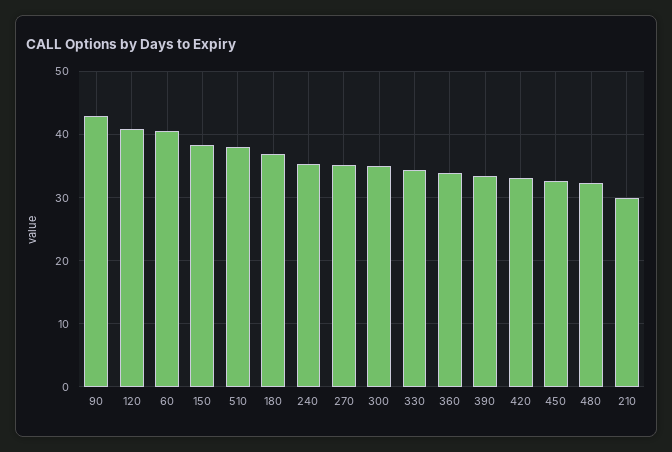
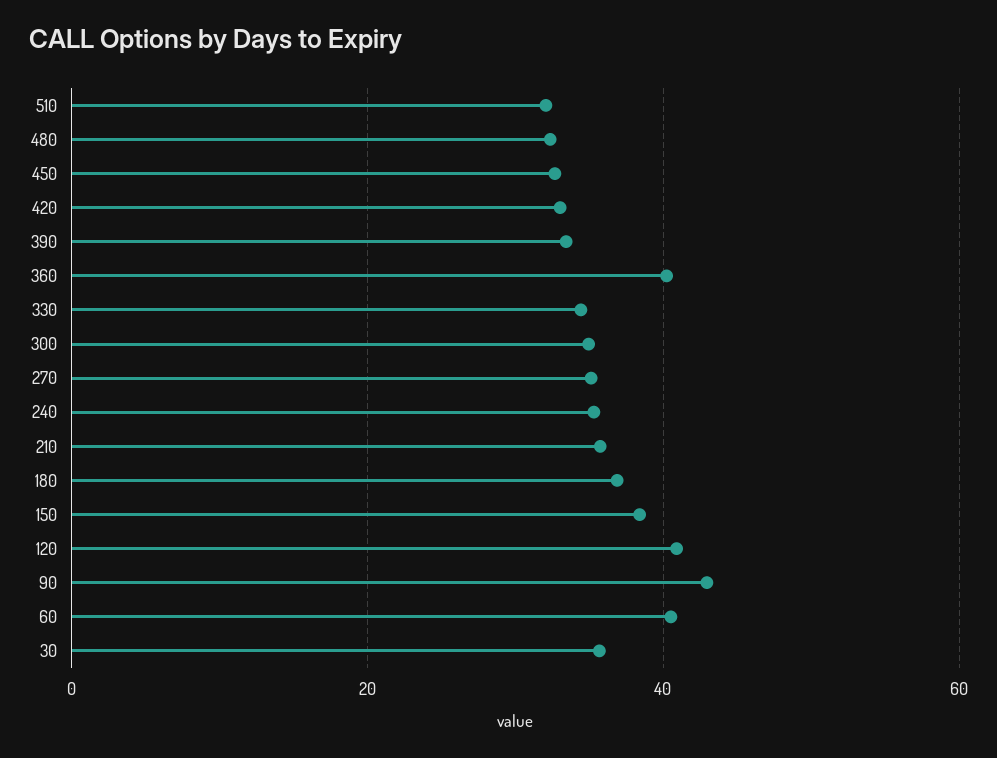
510: 38 -> 32
360: 34 -> 40
210: 30 -> 36
30: none -> 36

